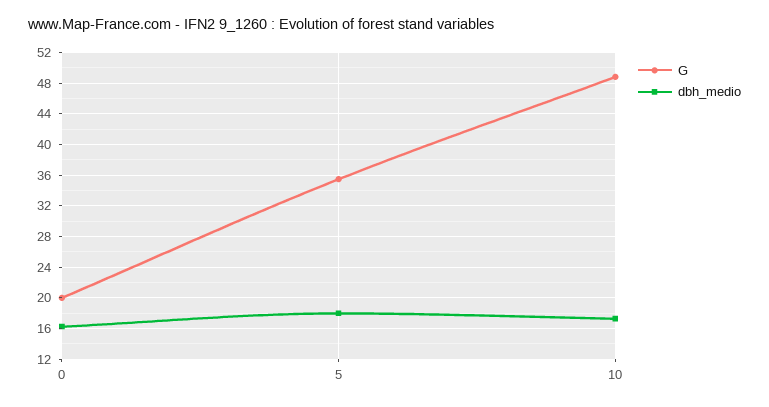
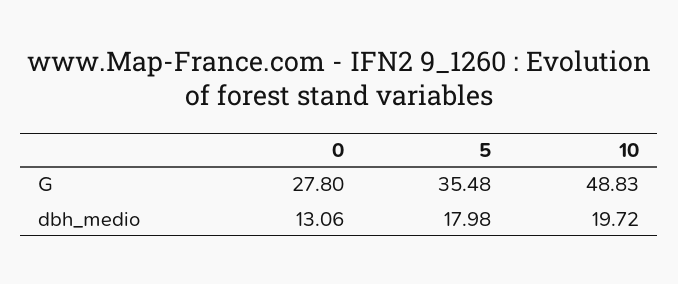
G, 0: 20 -> 27.8
dbh_medio, 0: 16 -> 13.06
dbh_medio, 10: 17 -> 19.72

